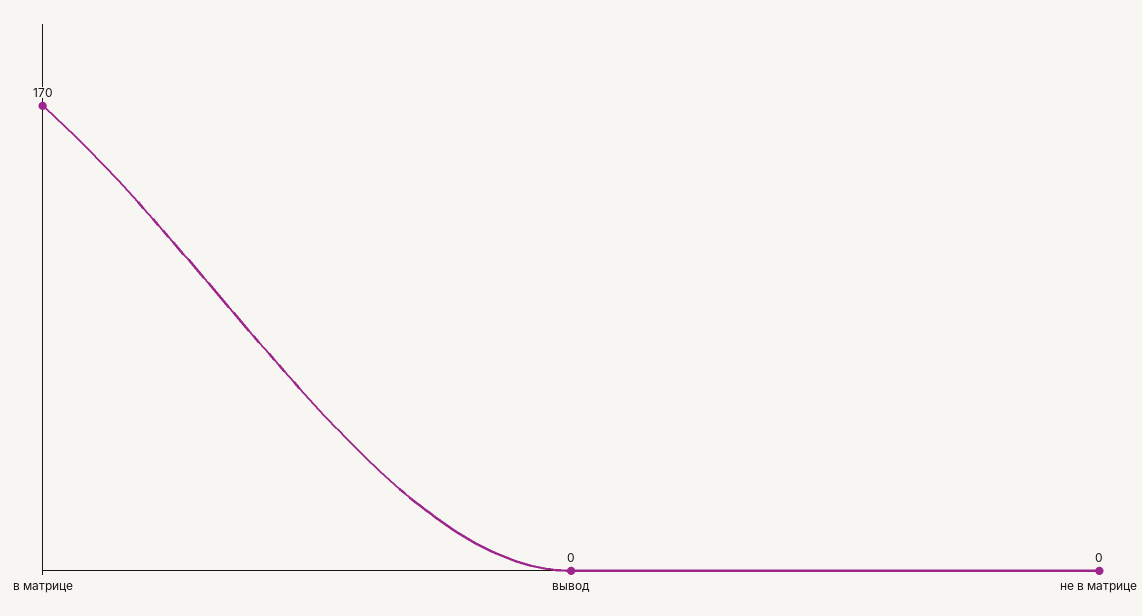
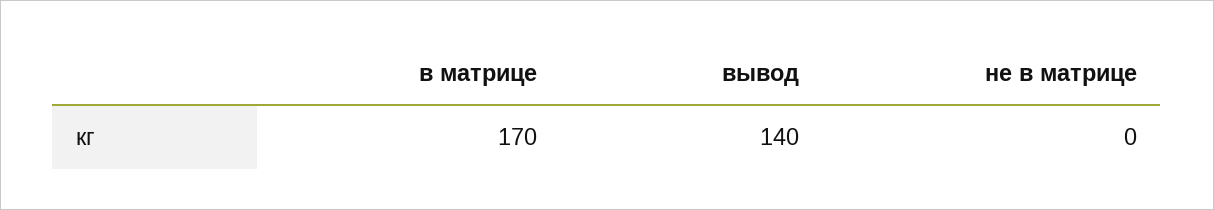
вывод: 0 -> 140

